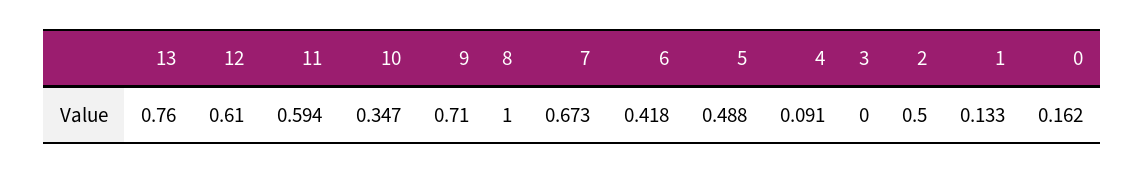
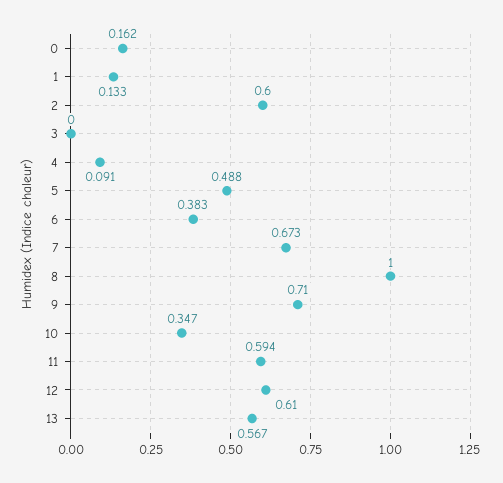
13: 0.76 -> 0.567
6: 0.418 -> 0.383
2: 0.5 -> 0.6

